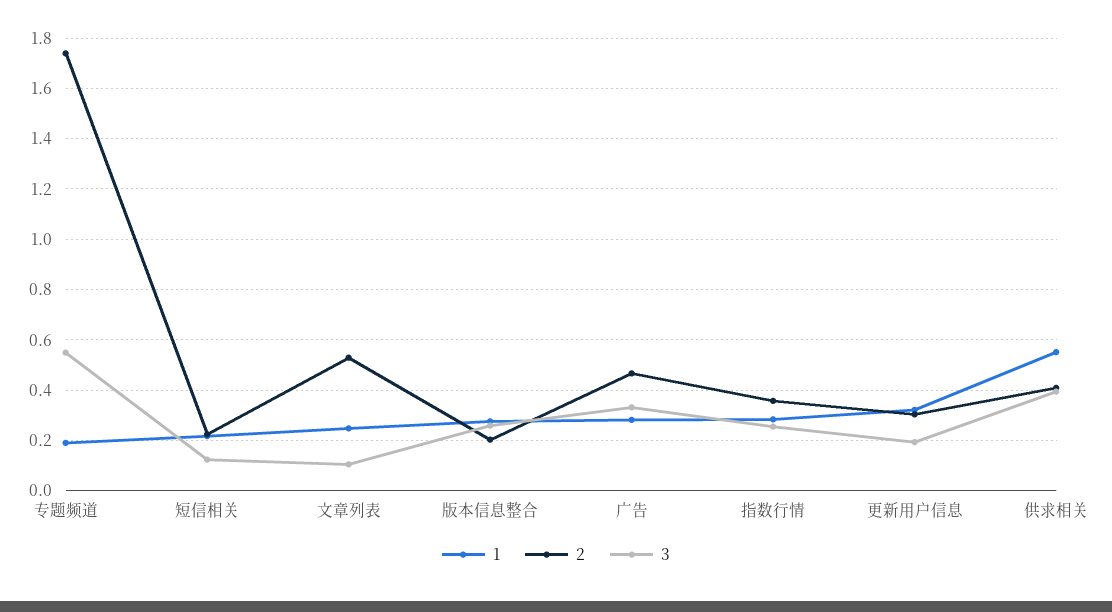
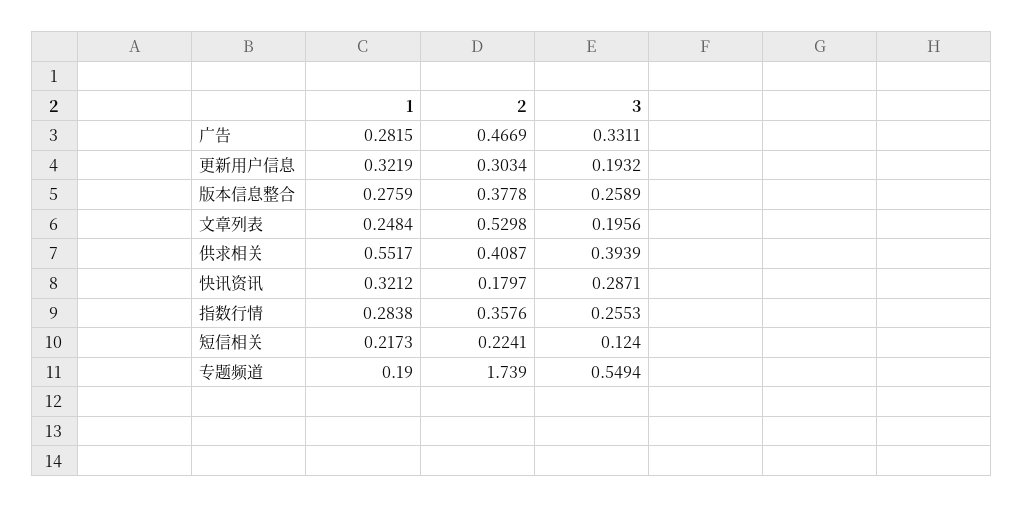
3, 文章列表: 0.1 -> 0.1956
2, 版本信息整合: 0.2 -> 0.3778
1, 快讯资讯: none -> 0.3212
2, 快讯资讯: none -> 0.1797
3, 快讯资讯: none -> 0.2871

